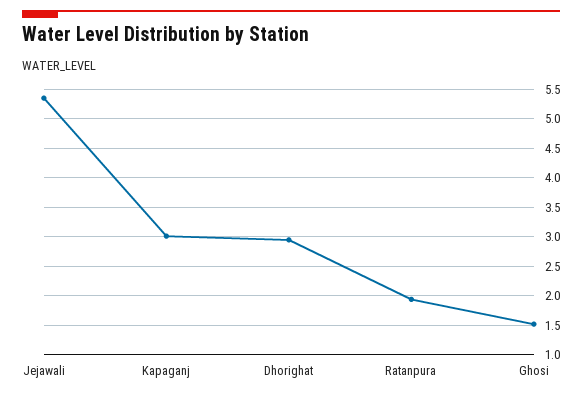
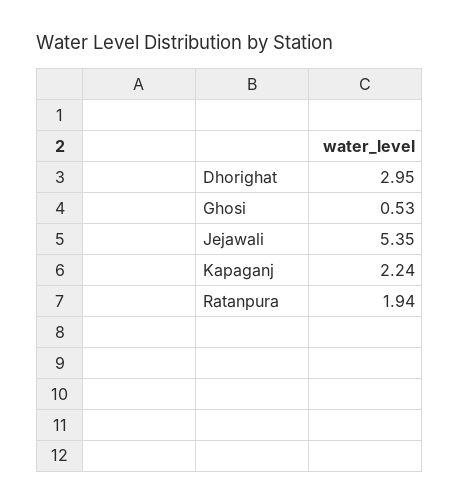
Kapaganj: 3 -> 2.24
Ghosi: 1.5 -> 0.53

